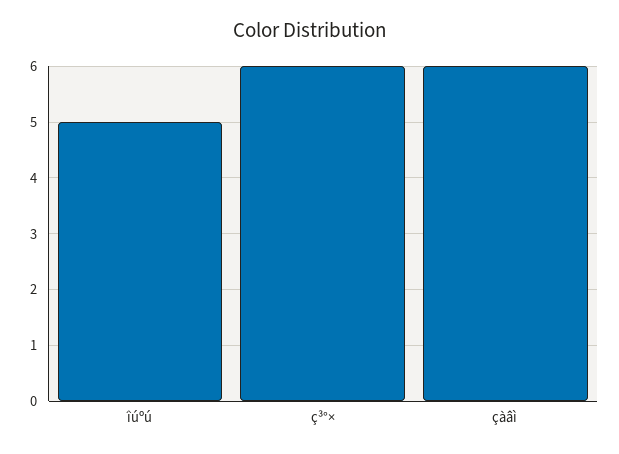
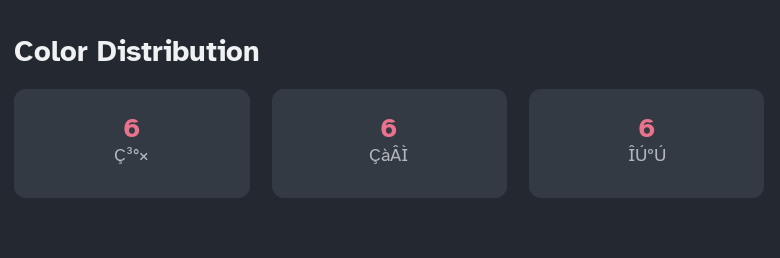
îúºú: 5 -> 6

